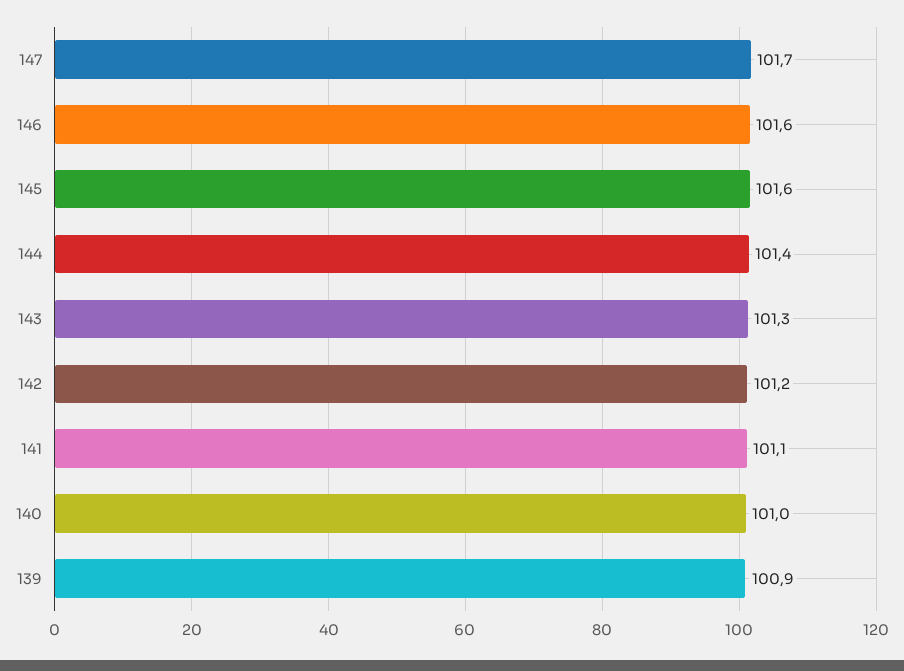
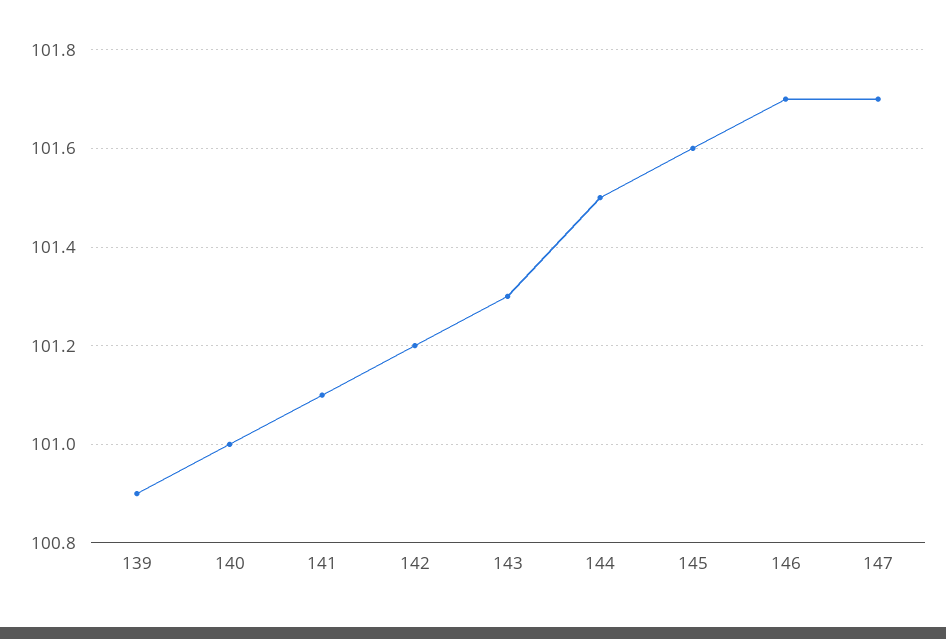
146: 101.6 -> 101.7
144: 101.4 -> 101.5

